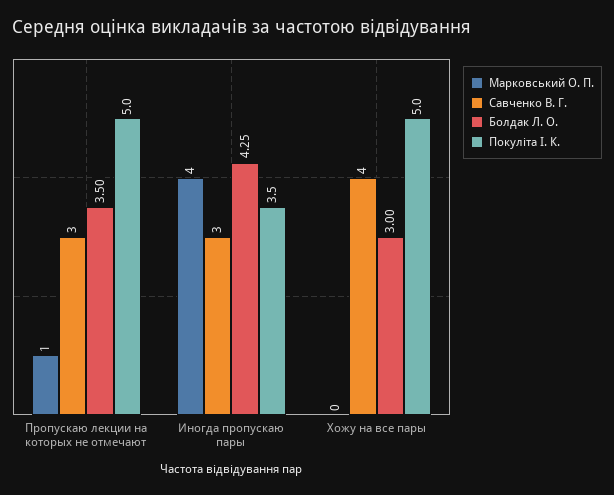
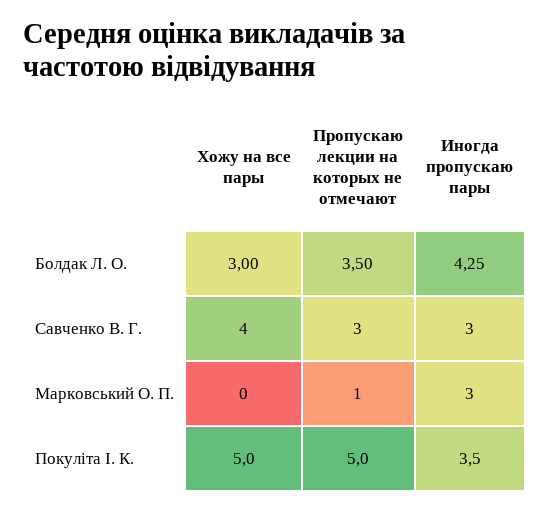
Марковський О. П., Иногда пропускаю пары: 4 -> 3

